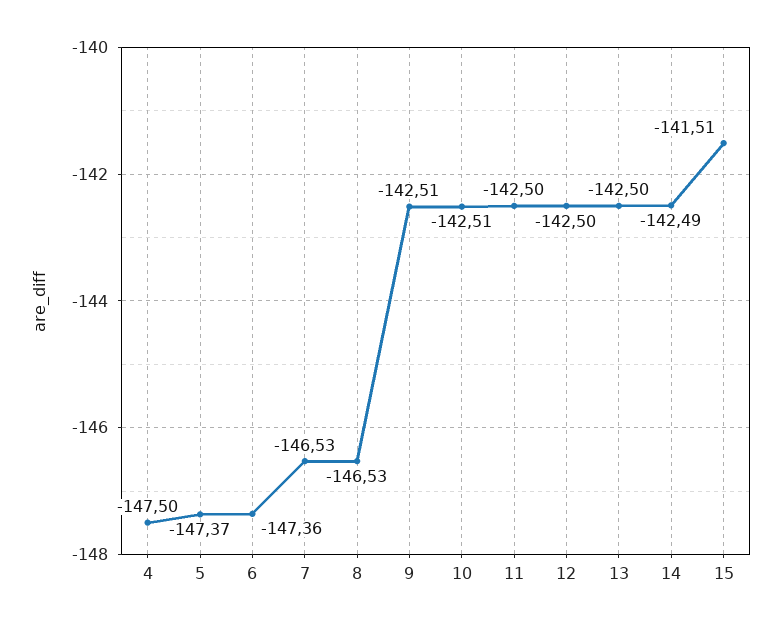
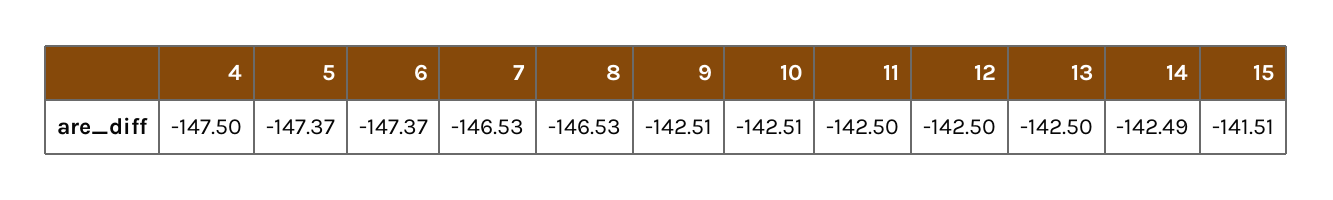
6: -147.36 -> -147.37

